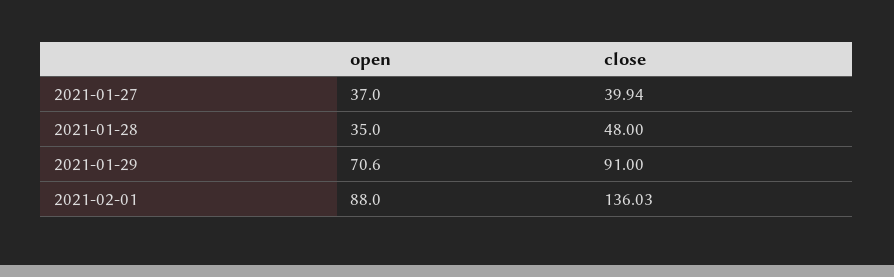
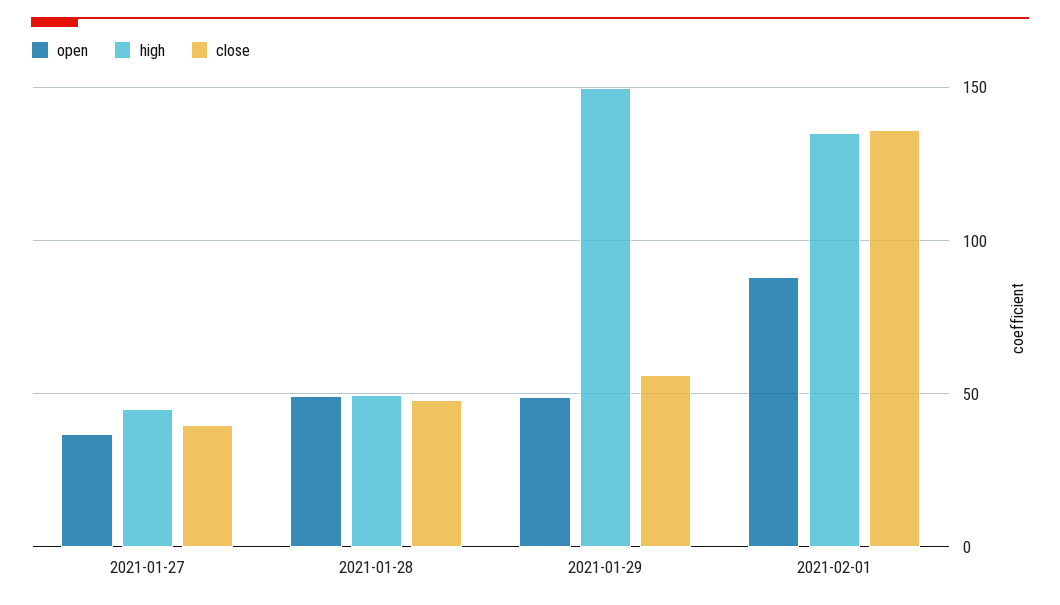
open, 2021-01-28: 35 -> 50
open, 2021-01-29: 70.6 -> 50
close, 2021-01-29: 91 -> 55
high, 2021-01-27: none -> 45
high, 2021-01-28: none -> 50
high, 2021-01-29: none -> 150
high, 2021-02-01: none -> 135

